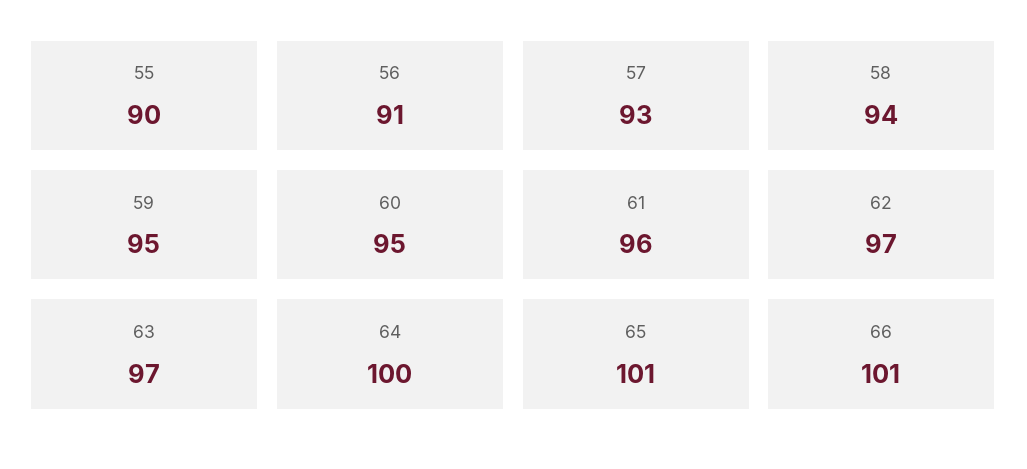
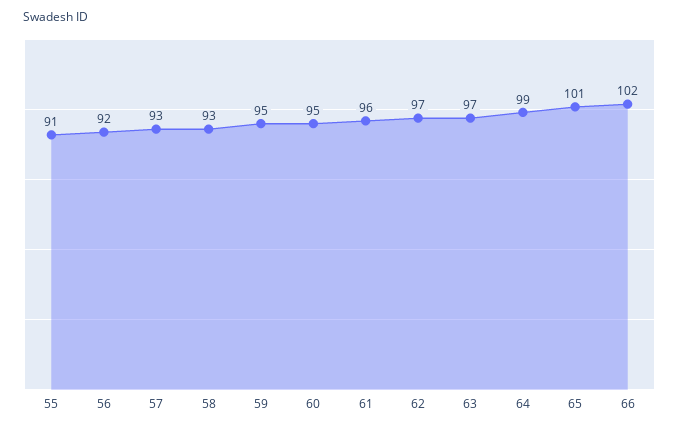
55: 90 -> 91
56: 91 -> 92
58: 94 -> 93
64: 100 -> 99
66: 101 -> 102

